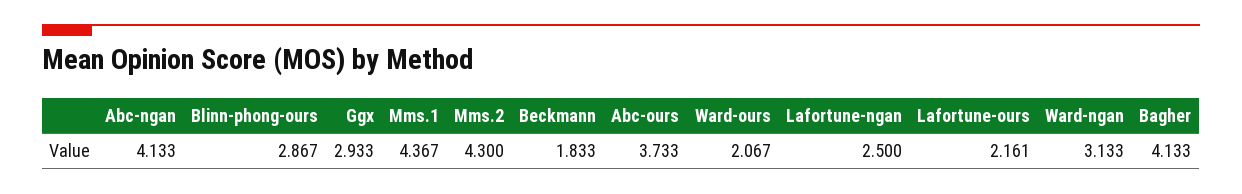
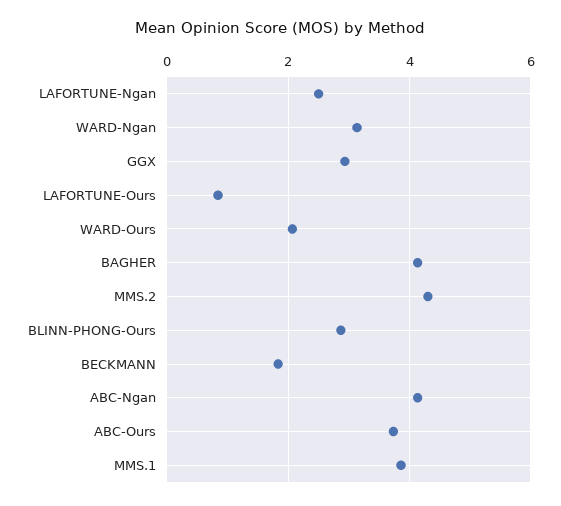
Mms.1: 4.367 -> 3.8
Lafortune-ours: 2.161 -> 0.8

